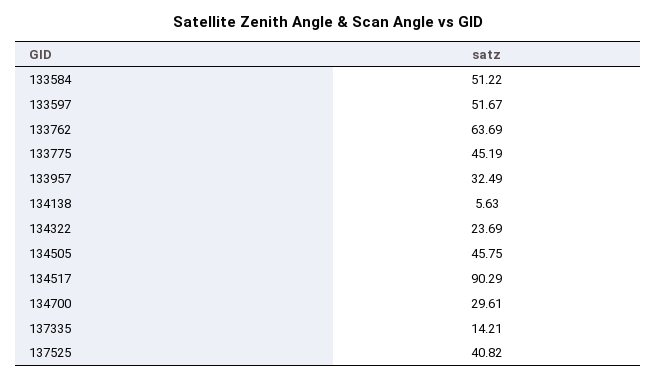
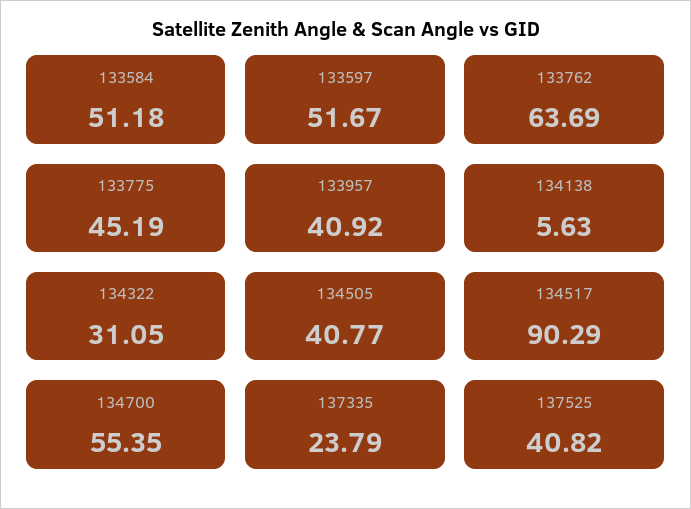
133584: 51.22 -> 51.18
133957: 32.49 -> 40.92
134322: 23.69 -> 31.05
134505: 45.75 -> 40.77
134700: 29.61 -> 55.35
137335: 14.21 -> 23.79

